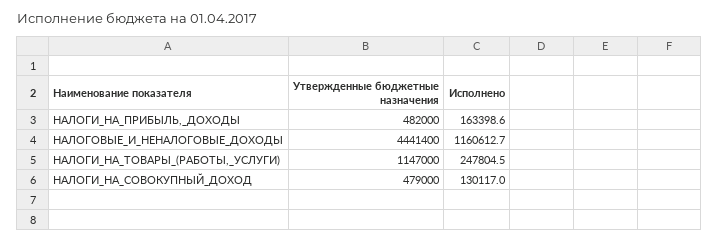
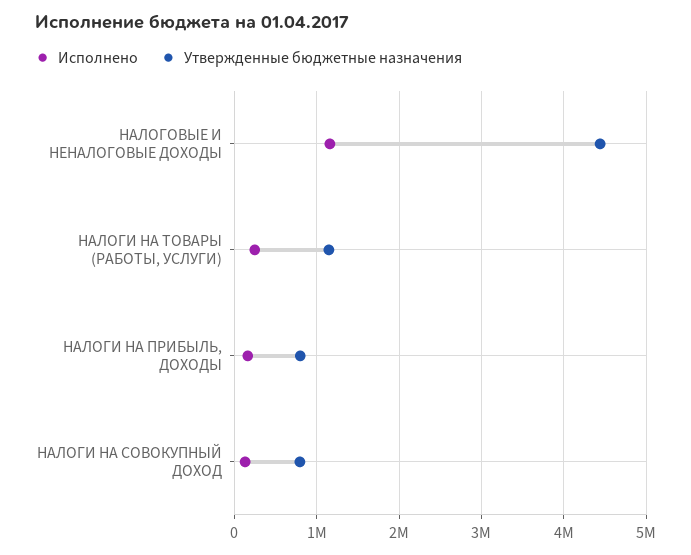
Утвержденные бюджетные назначения, НАЛОГИ_НА_ПРИБЫЛЬ,_ДОХОДЫ: 482000 -> 800000
Утвержденные бюджетные назначения, НАЛОГИ_НА_СОВОКУПНЫЙ_ДОХОД: 479000 -> 800000

